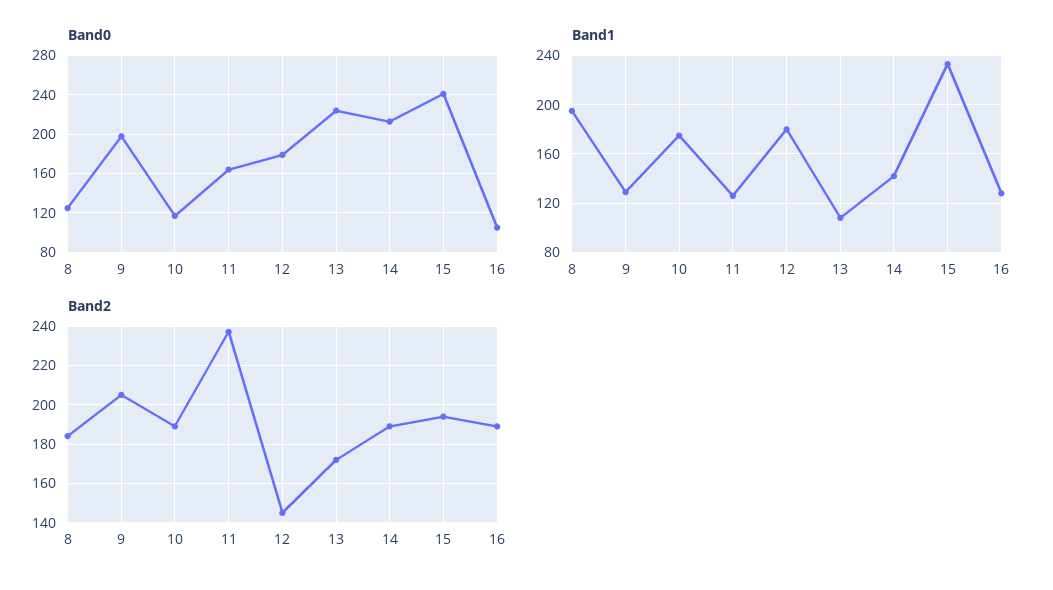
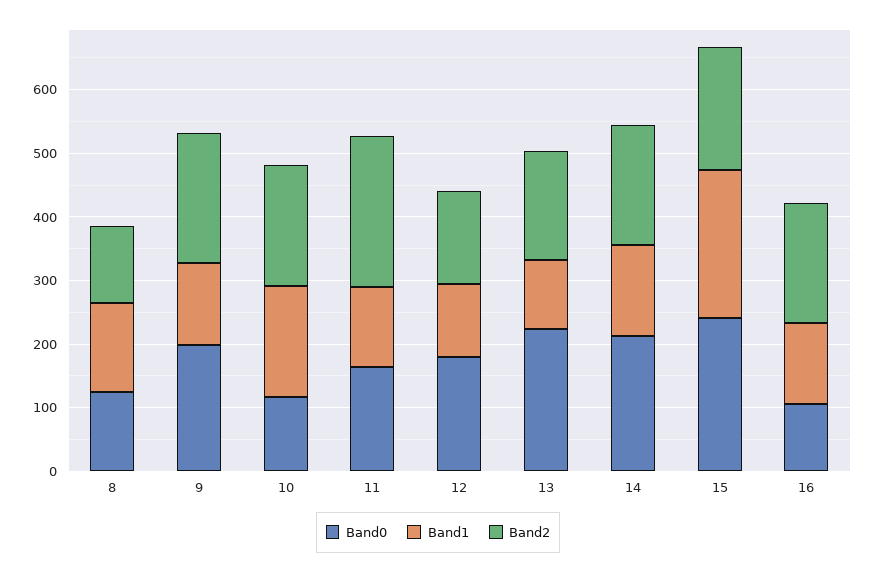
Band1, 8: 195 -> 140
Band1, 12: 180 -> 120
Band2, 8: 185 -> 120

